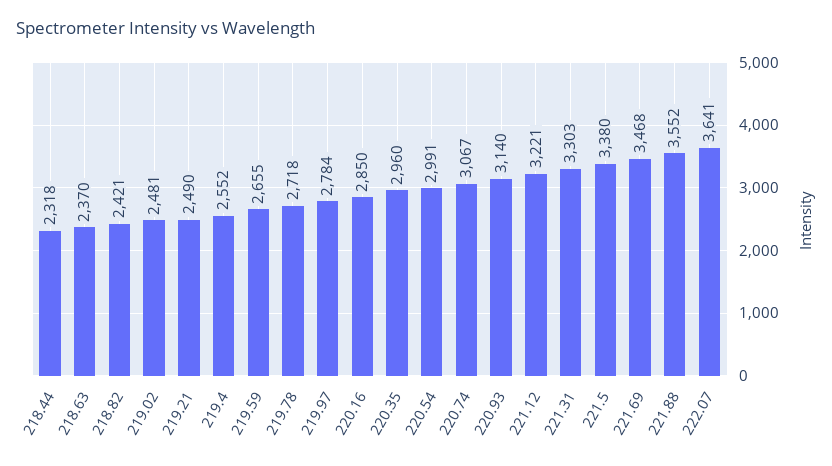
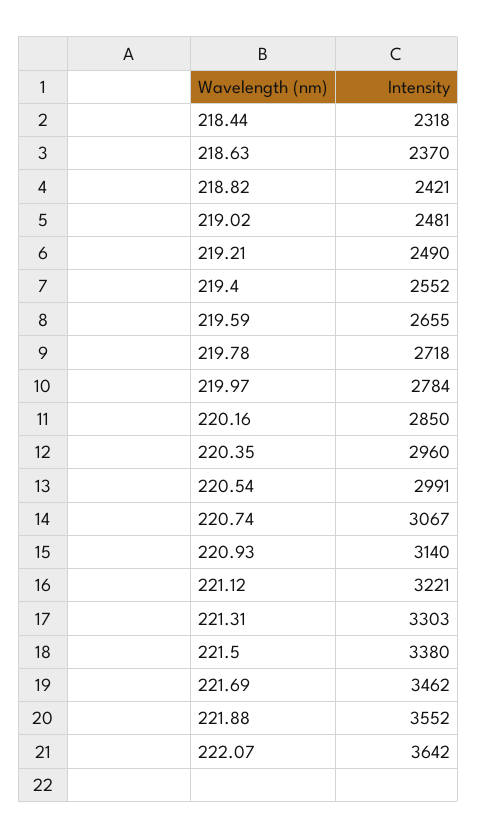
221.69: 3468 -> 3462
222.07: 3641 -> 3642

